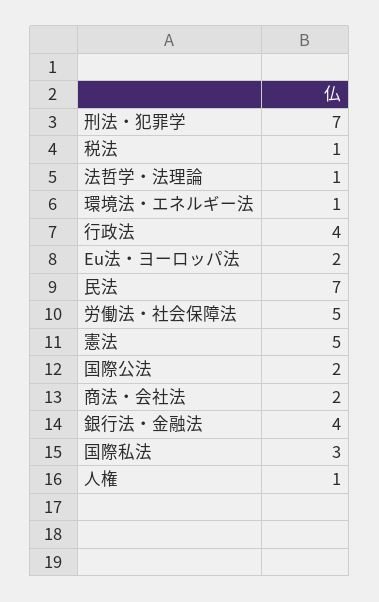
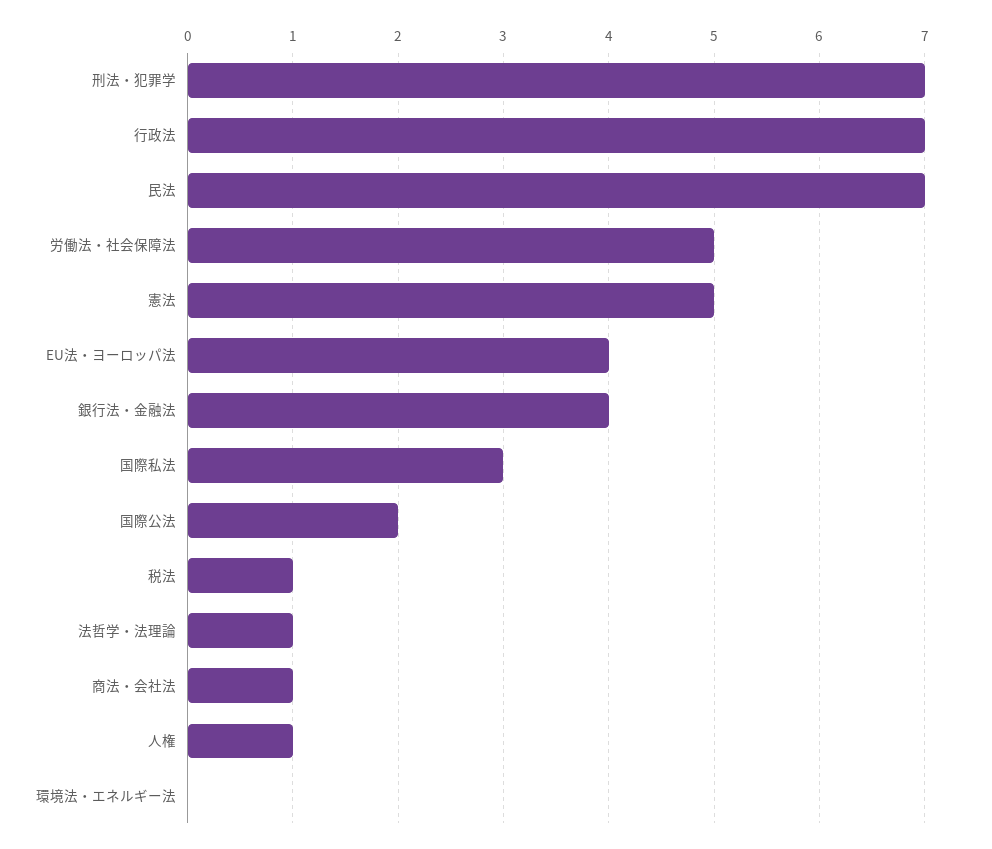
環境法・エネルギー法: 1 -> 0
行政法: 4 -> 7
Eu法・ヨーロッパ法: 2 -> 4
商法・会社法: 2 -> 1

